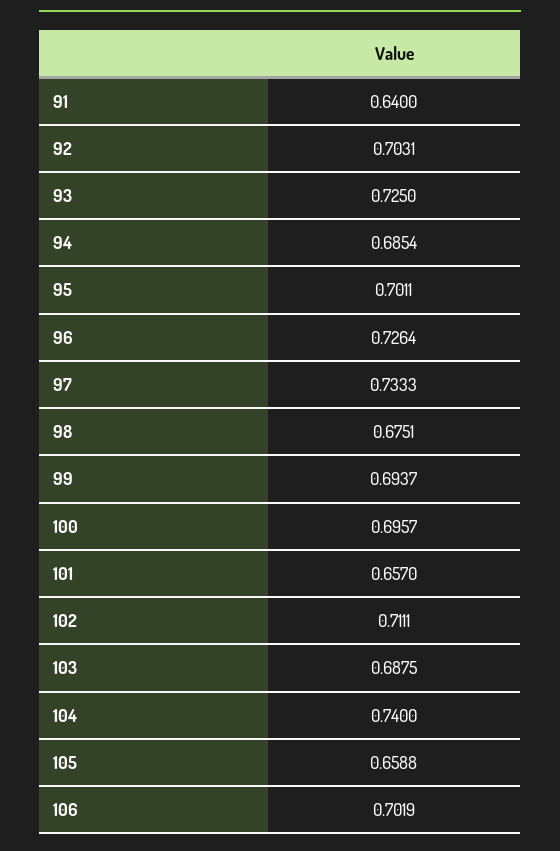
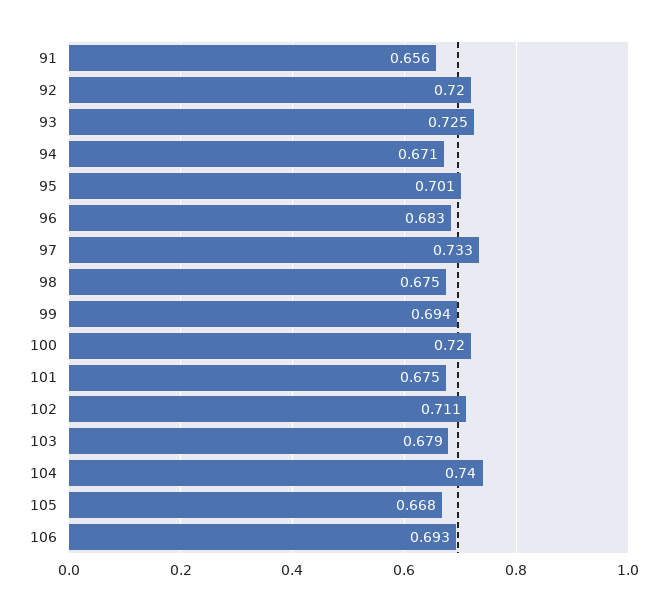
91: 0.64 -> 0.656
92: 0.7031 -> 0.72
94: 0.6854 -> 0.671
96: 0.7264 -> 0.683
100: 0.6957 -> 0.72
101: 0.657 -> 0.675
103: 0.6875 -> 0.679
105: 0.6588 -> 0.668
106: 0.7019 -> 0.693

